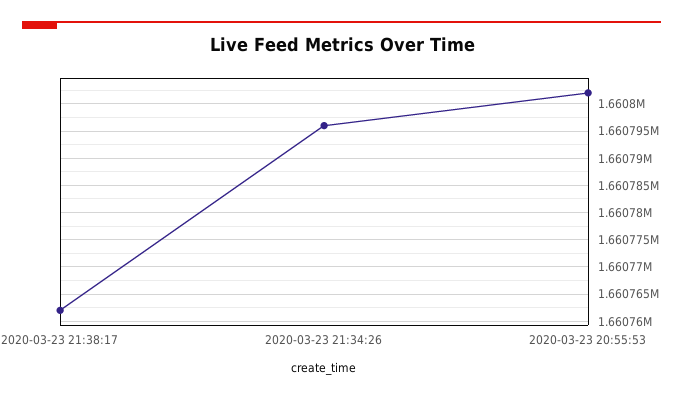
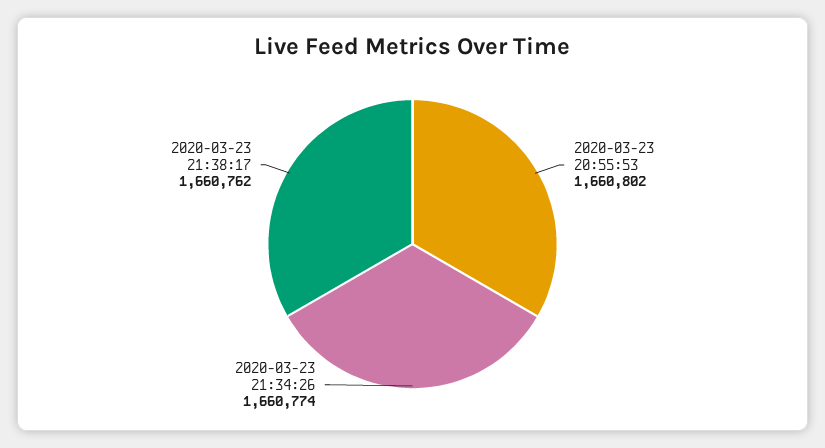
2020-03-23 21:34:26: 1660795 -> 1660774

